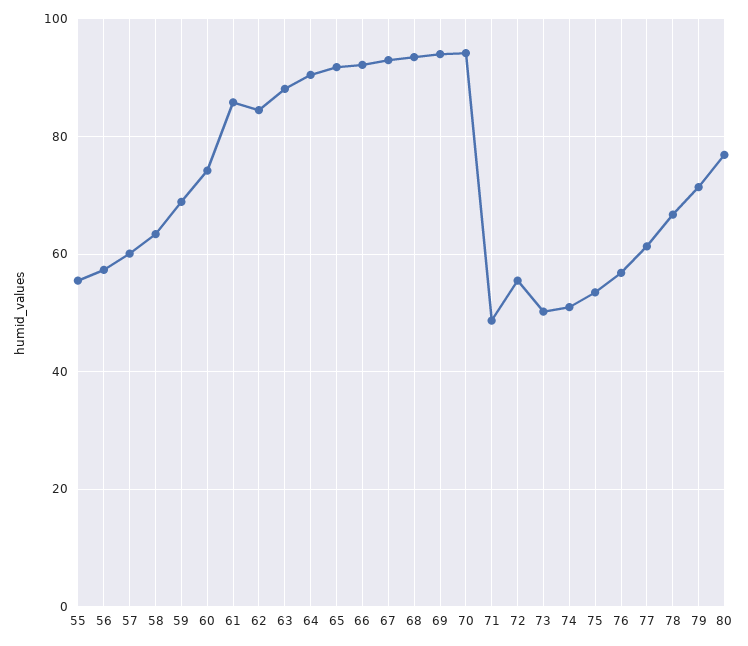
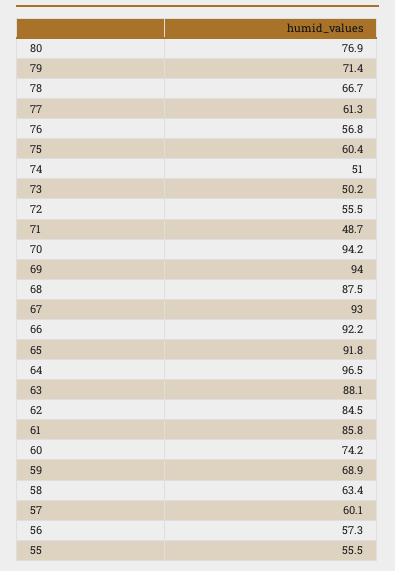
64: 90 -> 96.5
68: 94 -> 87.5
75: 54 -> 60.4

